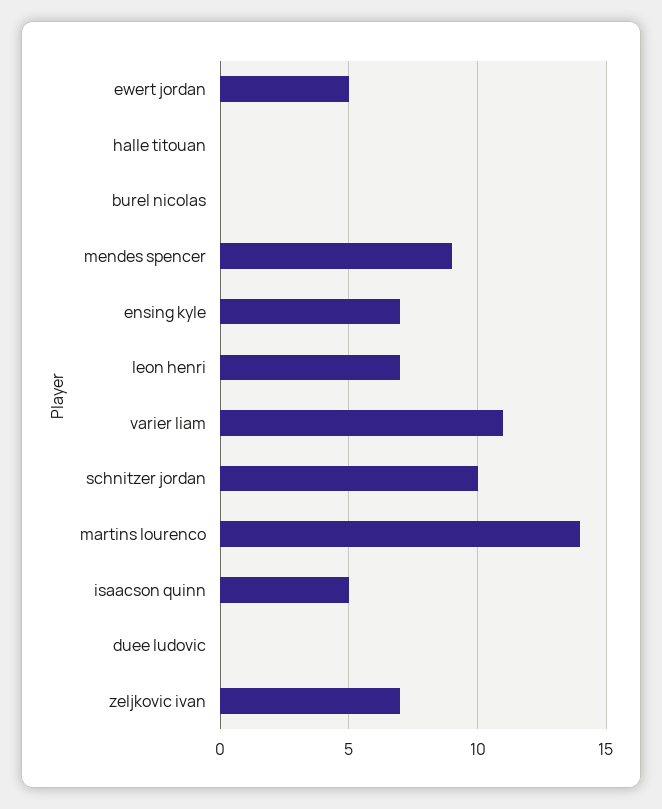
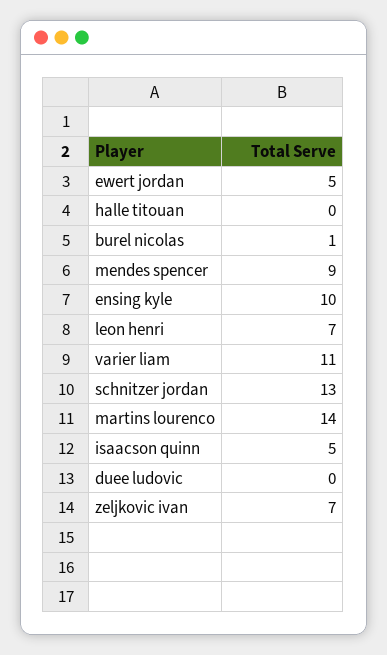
burel nicolas: 0 -> 1
ensing kyle: 7 -> 10
schnitzer jordan: 10 -> 13

